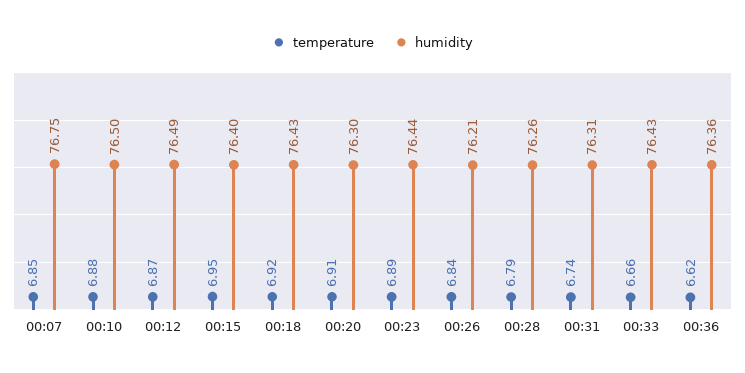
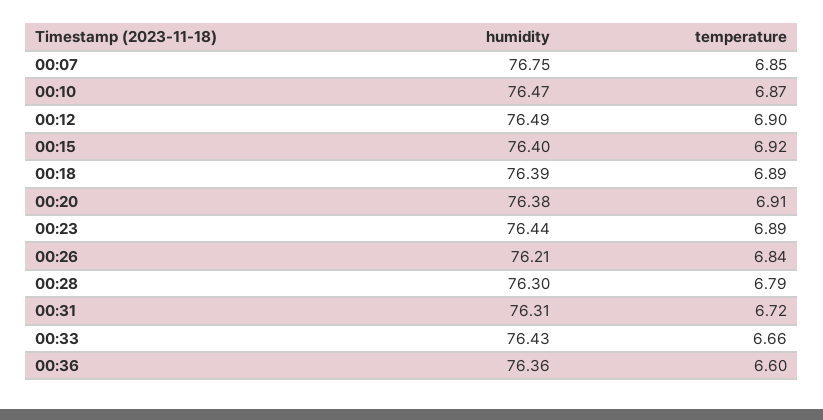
temperature, 00:10: 6.88 -> 6.87
humidity, 00:10: 76.5 -> 76.47
temperature, 00:12: 6.87 -> 6.9
temperature, 00:15: 6.95 -> 6.92
temperature, 00:18: 6.92 -> 6.89
humidity, 00:18: 76.43 -> 76.39
humidity, 00:20: 76.3 -> 76.38
humidity, 00:28: 76.26 -> 76.3
temperature, 00:31: 6.74 -> 6.72
temperature, 00:36: 6.62 -> 6.6

